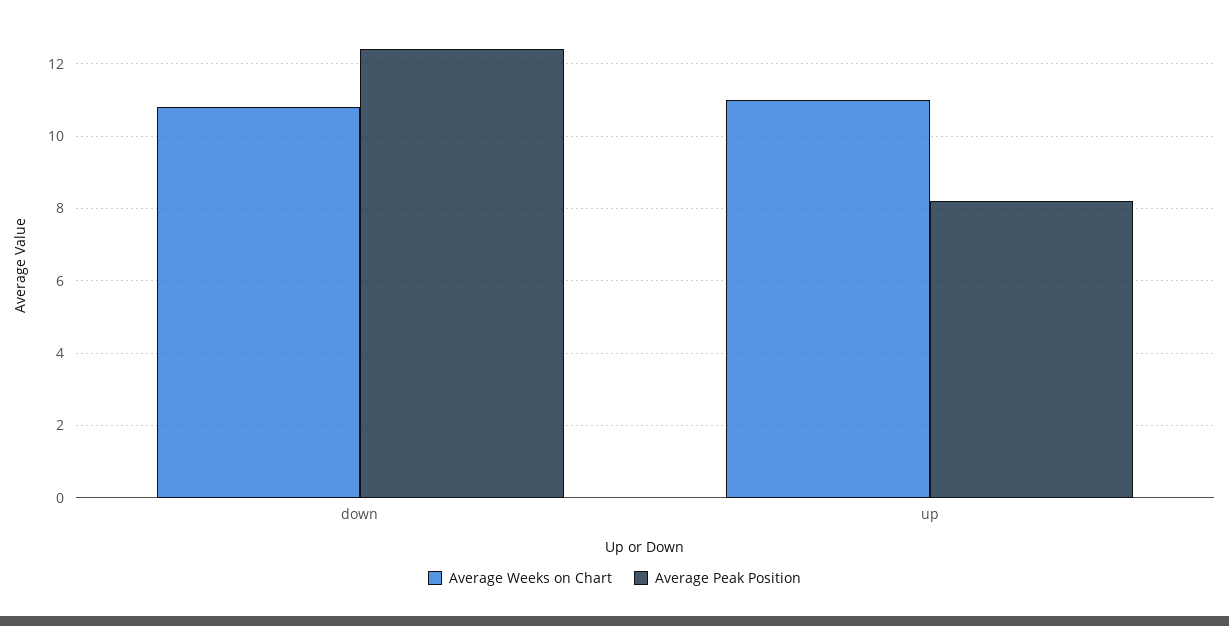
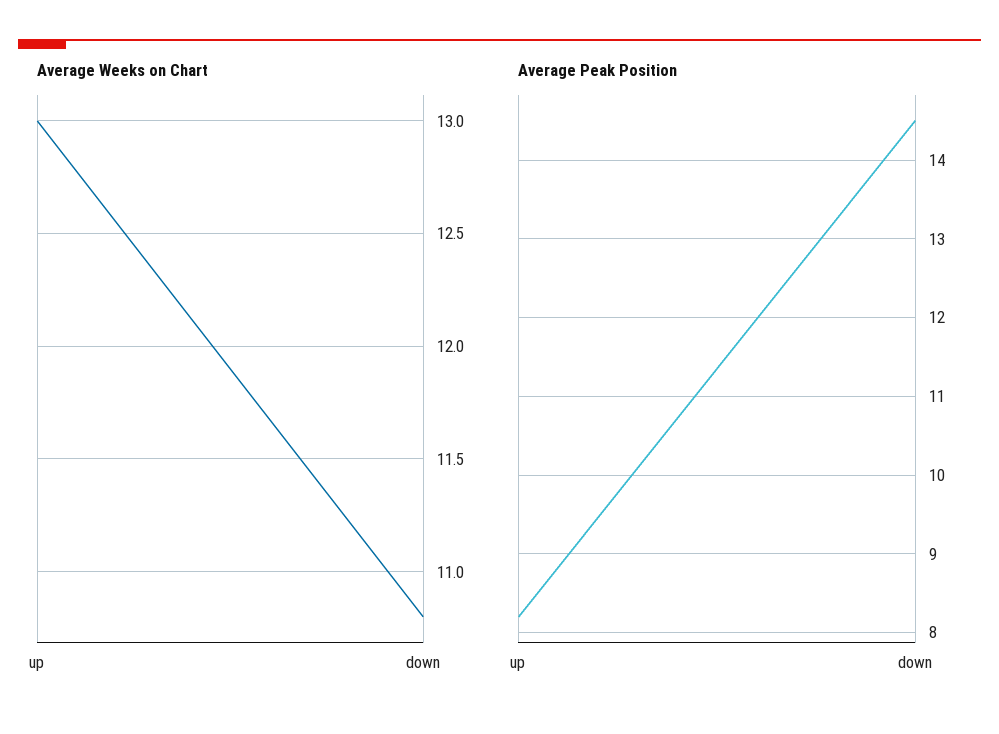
Average Peak Position, down: 12.5 -> 14.5
Average Weeks on Chart, up: 11 -> 13

